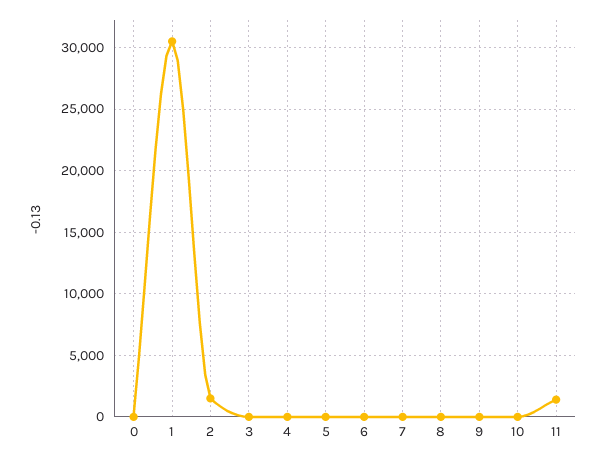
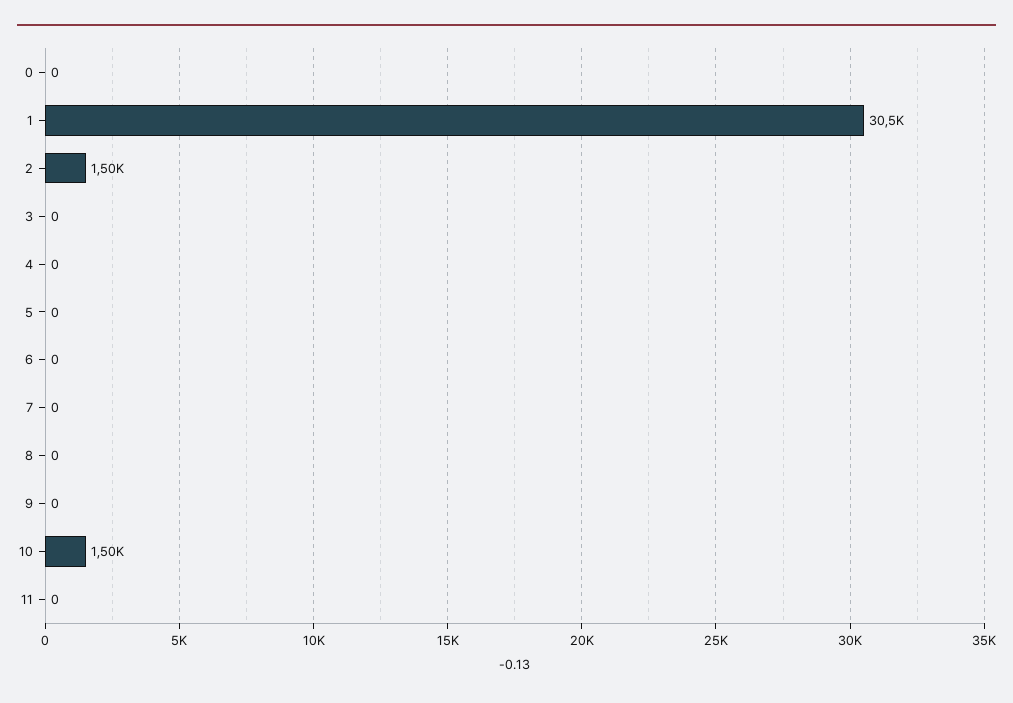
10: 0 -> 1500
11: 1500 -> 0

